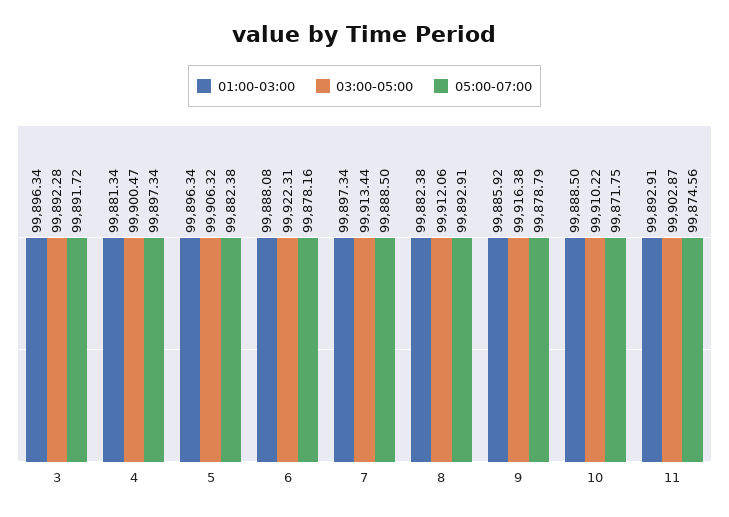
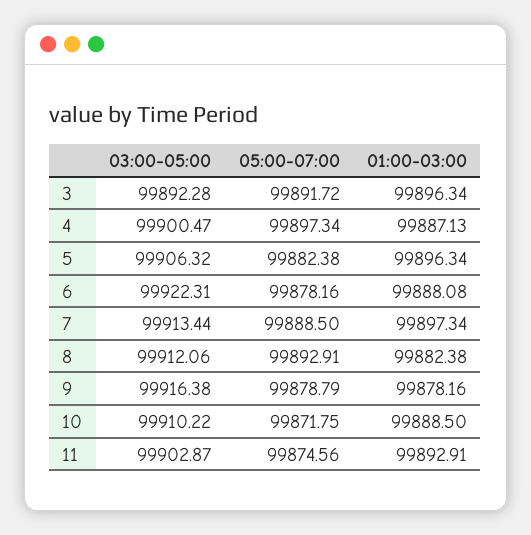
01:00-03:00, 4: 99881.34 -> 99887.13
01:00-03:00, 9: 99885.92 -> 99878.16

